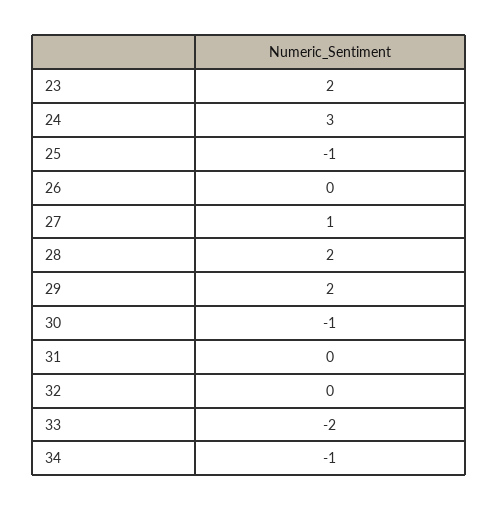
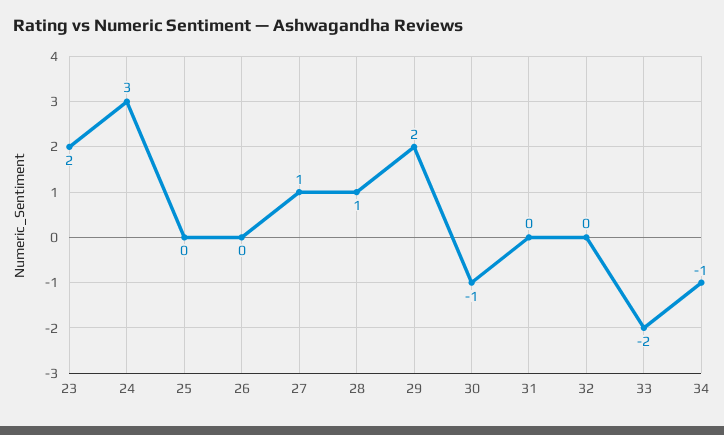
25: -1 -> 0
28: 2 -> 1

